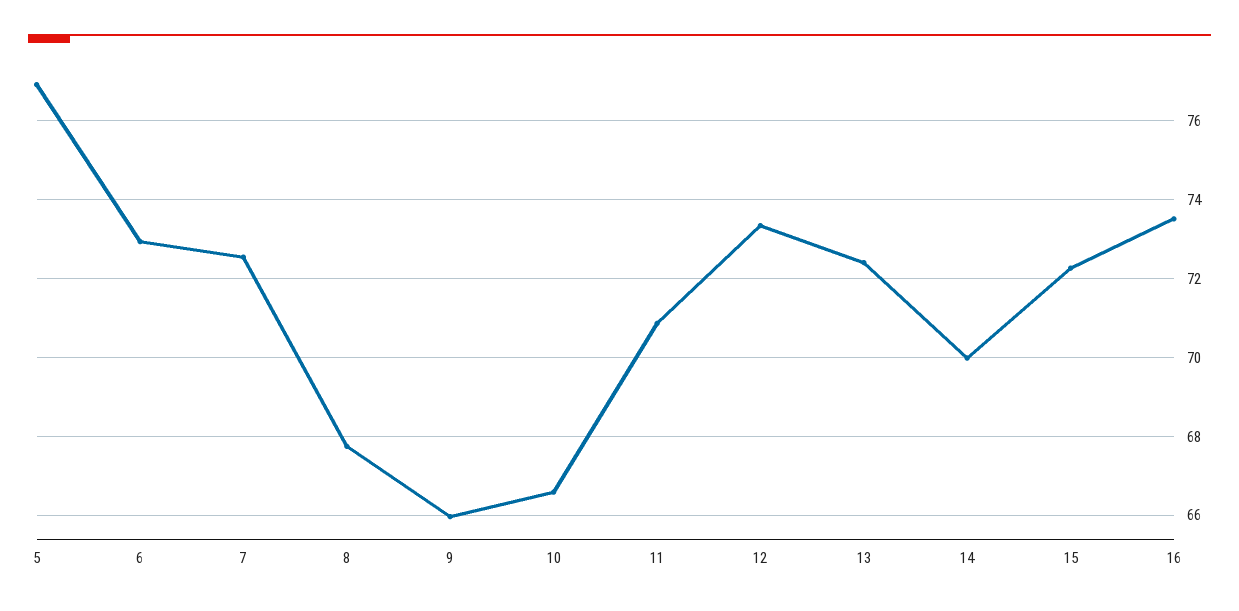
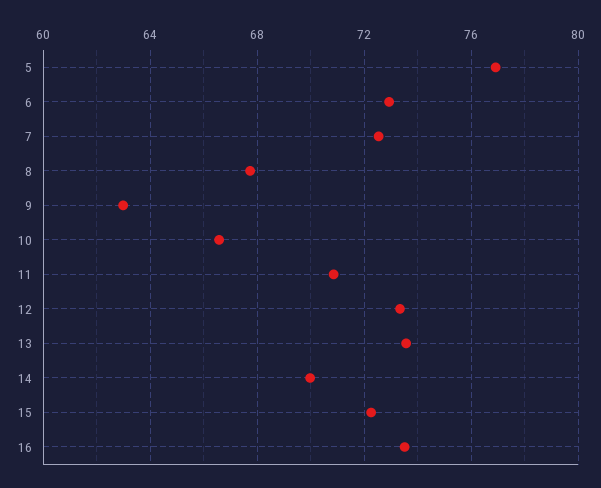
9: 66 -> 63
13: 72.4 -> 73.5

